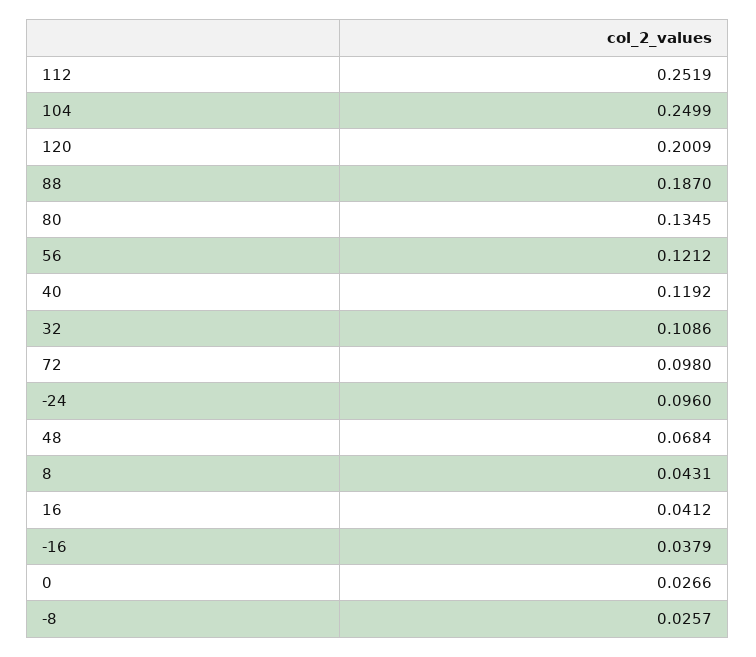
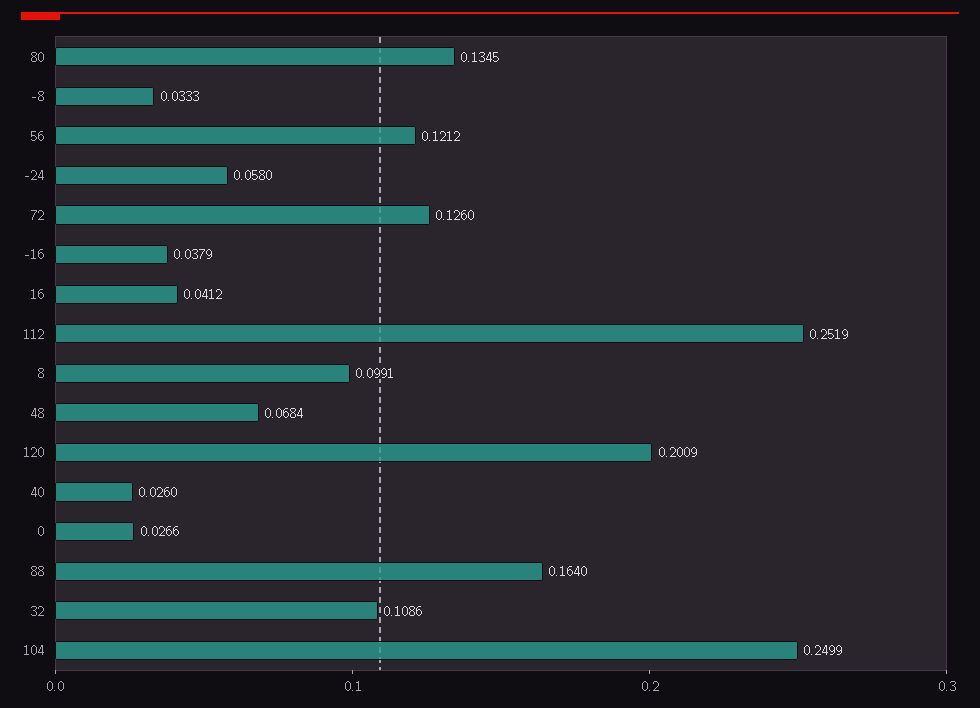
88: 0.187 -> 0.164
40: 0.1192 -> 0.026
72: 0.098 -> 0.126
-24: 0.096 -> 0.058
8: 0.0431 -> 0.0991
-8: 0.0257 -> 0.0333

